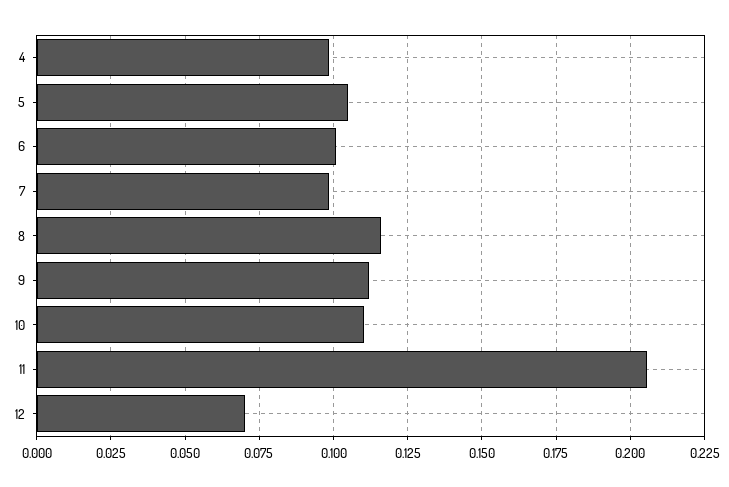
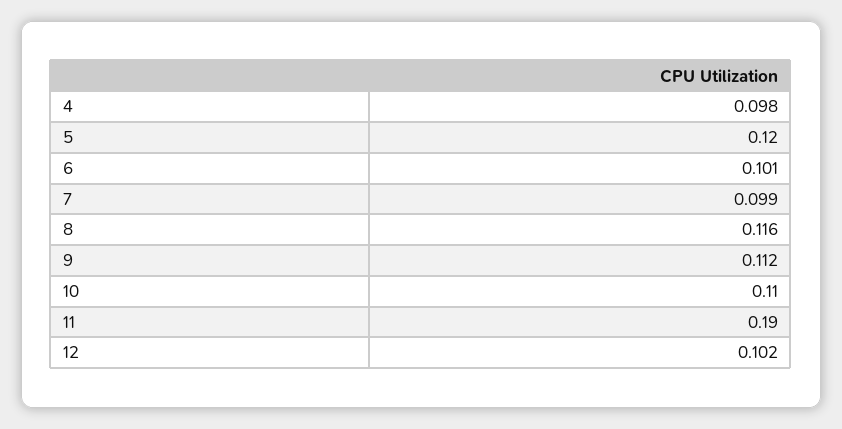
5: 0.105 -> 0.12
11: 0.205 -> 0.19
12: 0.07 -> 0.102

